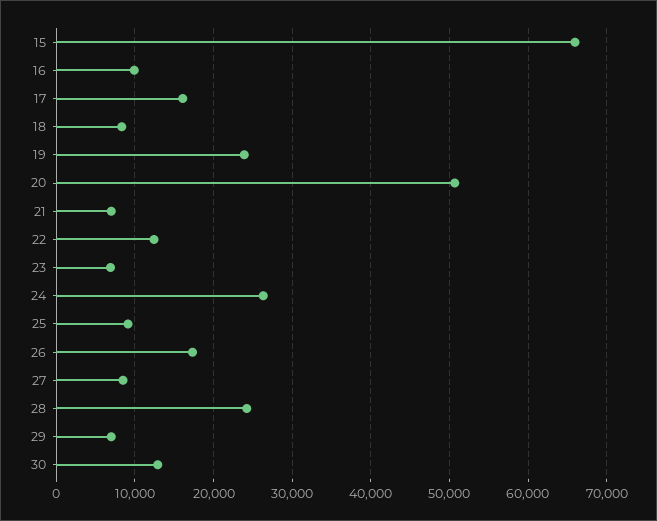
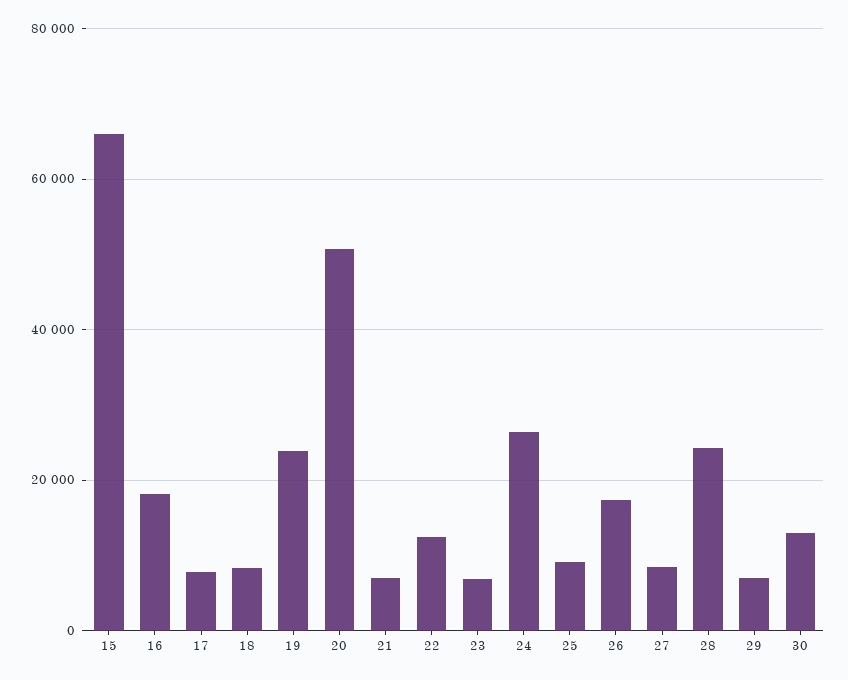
16: 10000 -> 18000
17: 16000 -> 8000

